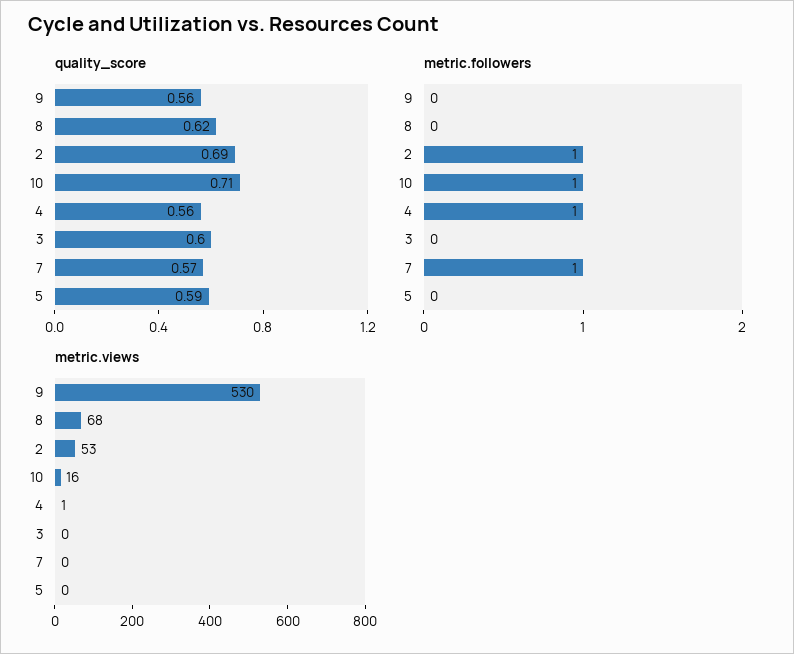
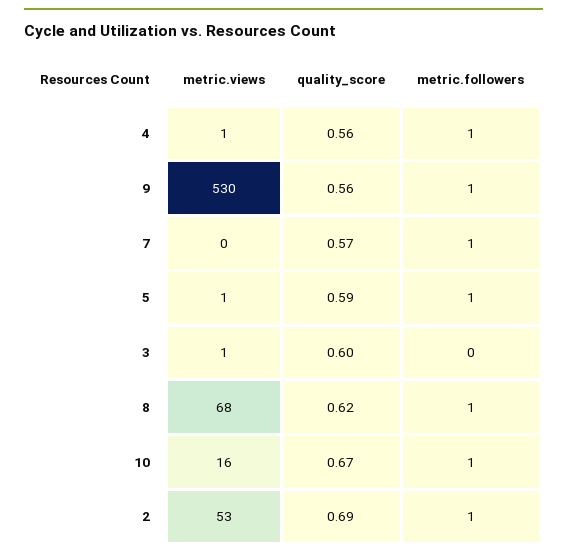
quality_score, 10: 0.71 -> 0.67
metric.followers, 9: 0 -> 1
metric.followers, 8: 0 -> 1
metric.followers, 5: 0 -> 1
metric.views, 3: 0 -> 1
metric.views, 5: 0 -> 1

